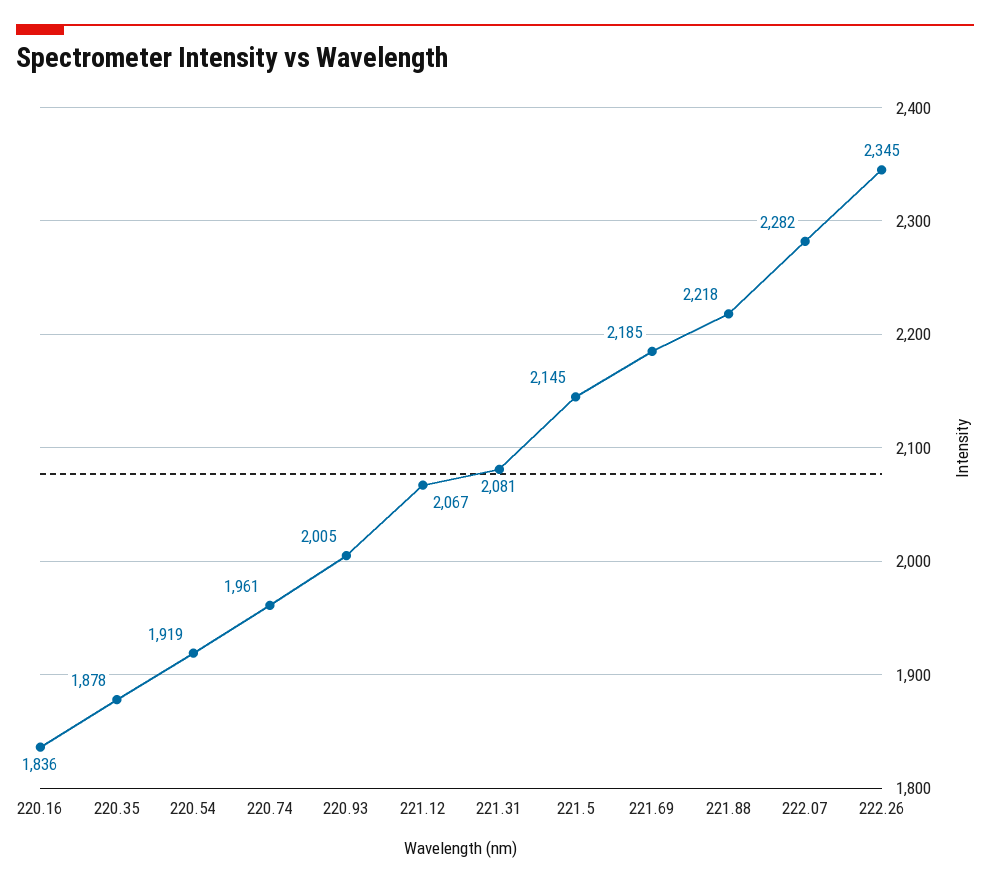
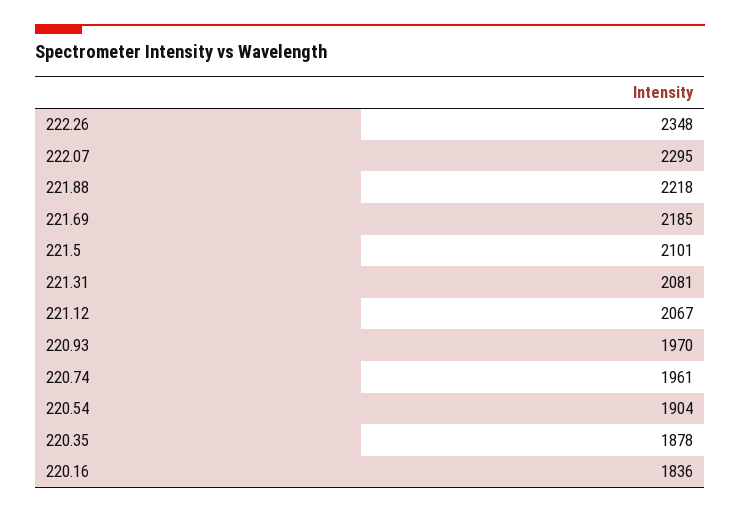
220.54: 1919 -> 1904
220.93: 2005 -> 1970
221.5: 2145 -> 2101
222.07: 2282 -> 2295
222.26: 2345 -> 2348

